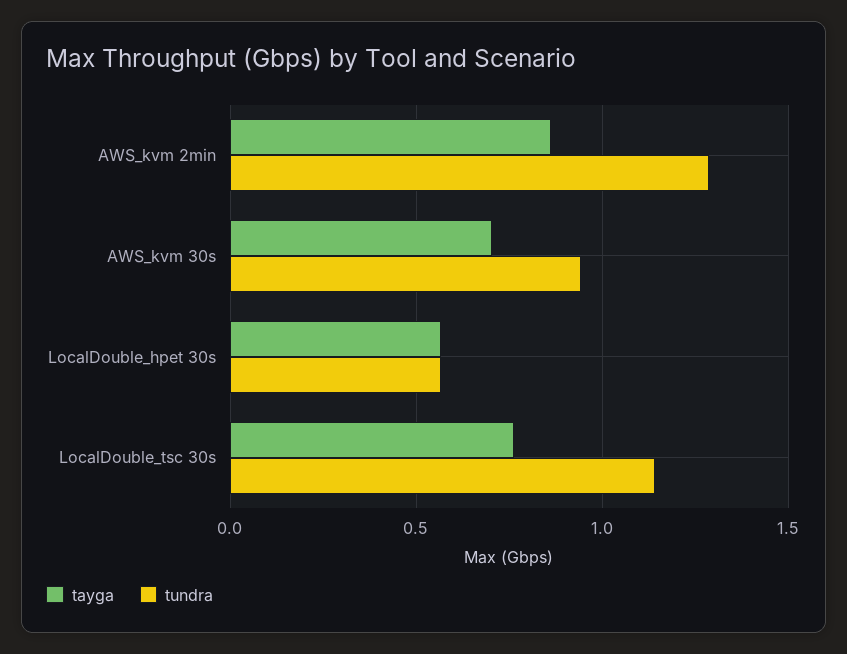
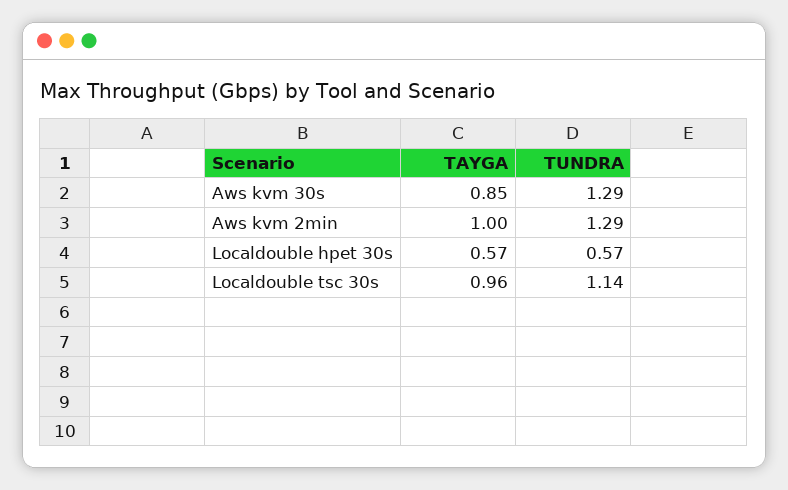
tayga, AWS_kvm 2min: 0.85 -> 1
tayga, AWS_kvm 30s: 0.7 -> 0.85
tundra, AWS_kvm 30s: 0.95 -> 1.29
tayga, LocalDouble_tsc 30s: 0.75 -> 0.96

